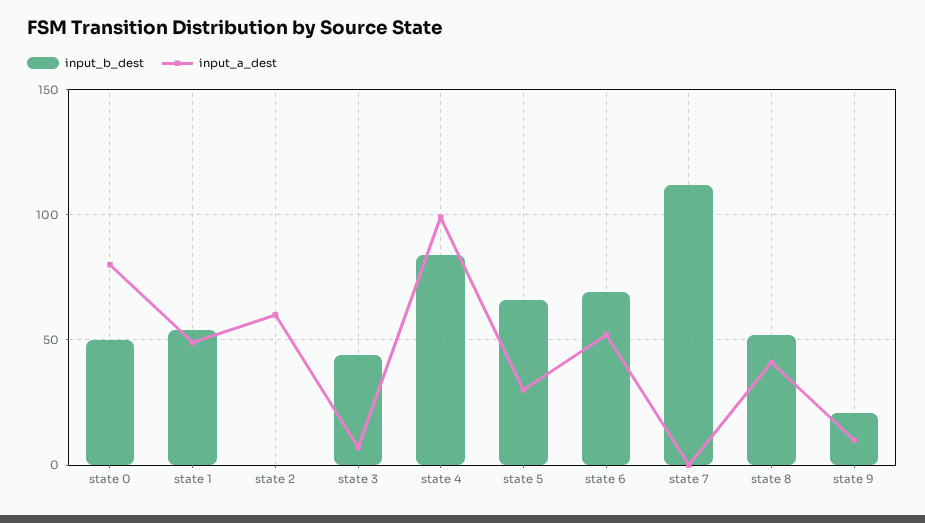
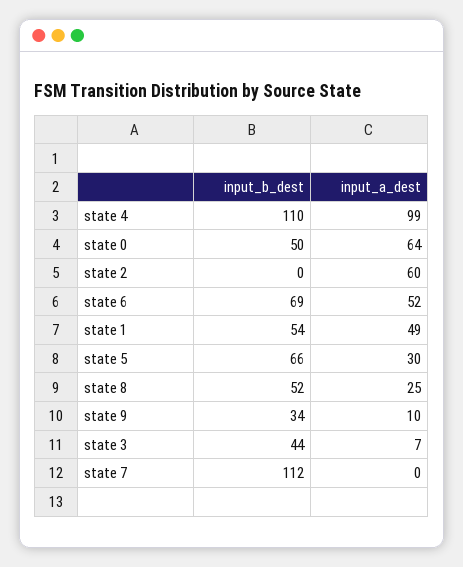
input_a_dest, state 0: 80 -> 64
input_b_dest, state 4: 85 -> 110
input_a_dest, state 8: 40 -> 25
input_b_dest, state 9: 20 -> 34

